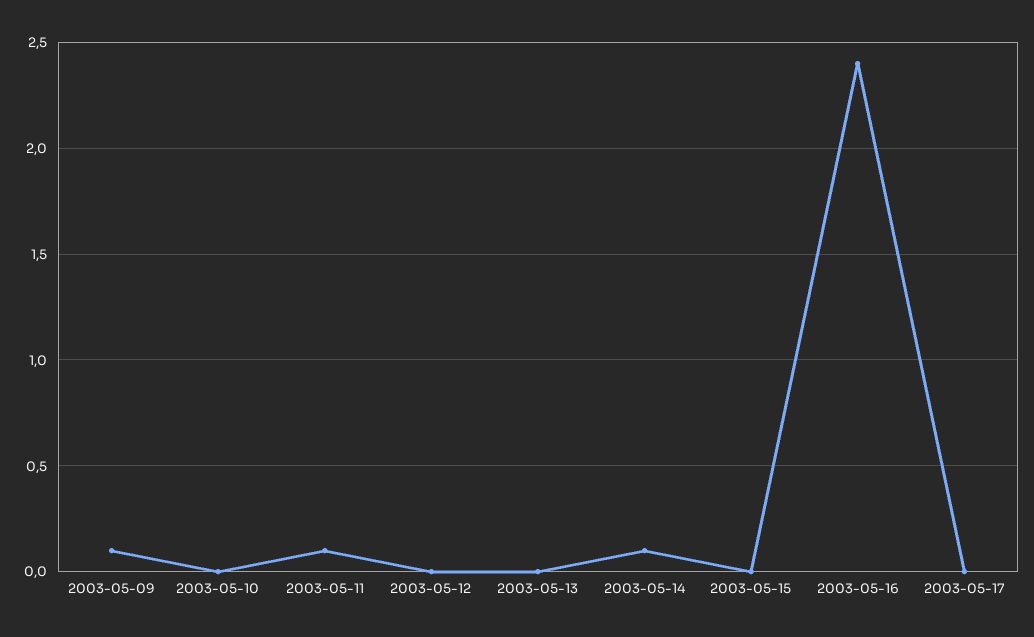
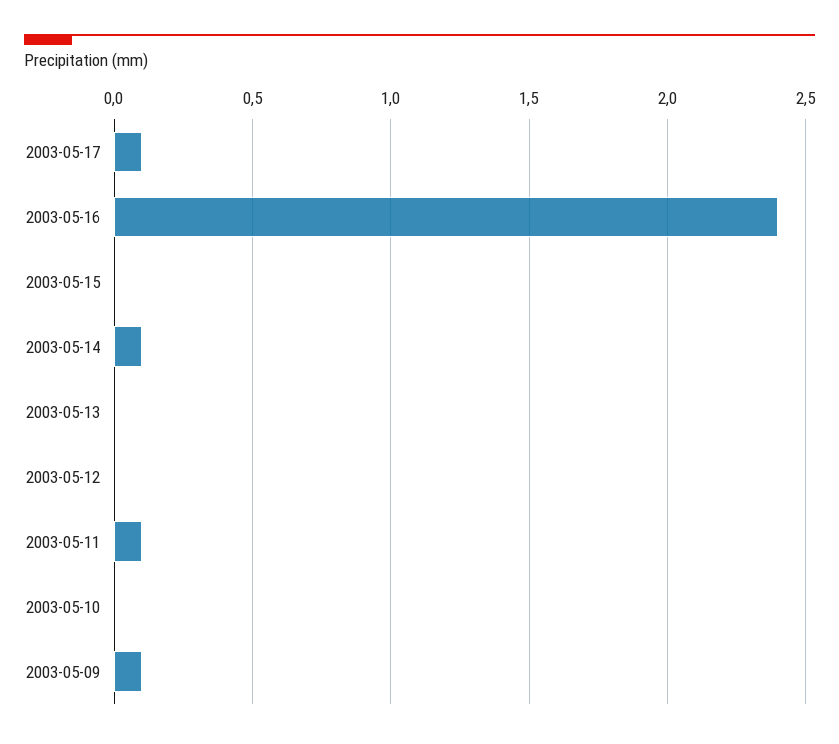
2003-05-17: 0 -> 0.1

